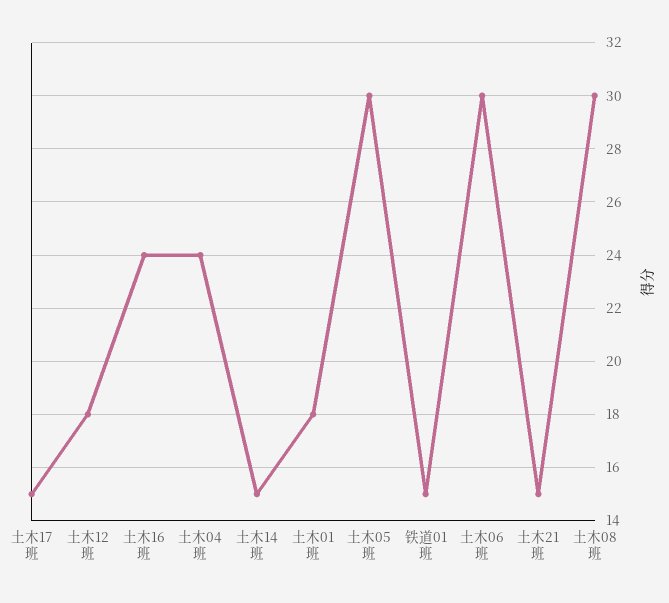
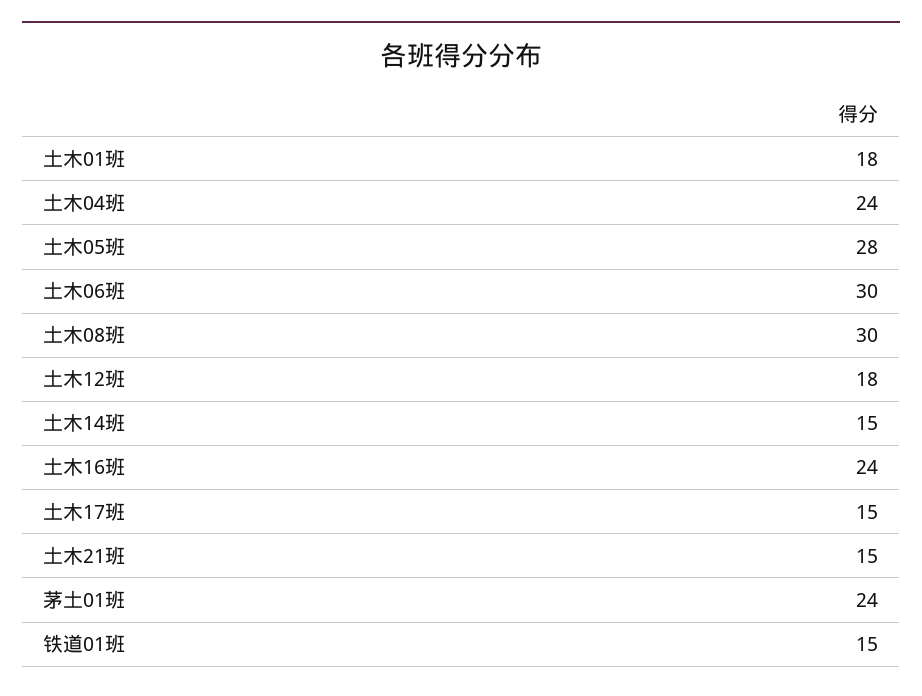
土木05班: 30 -> 28
茅土01班: none -> 24

